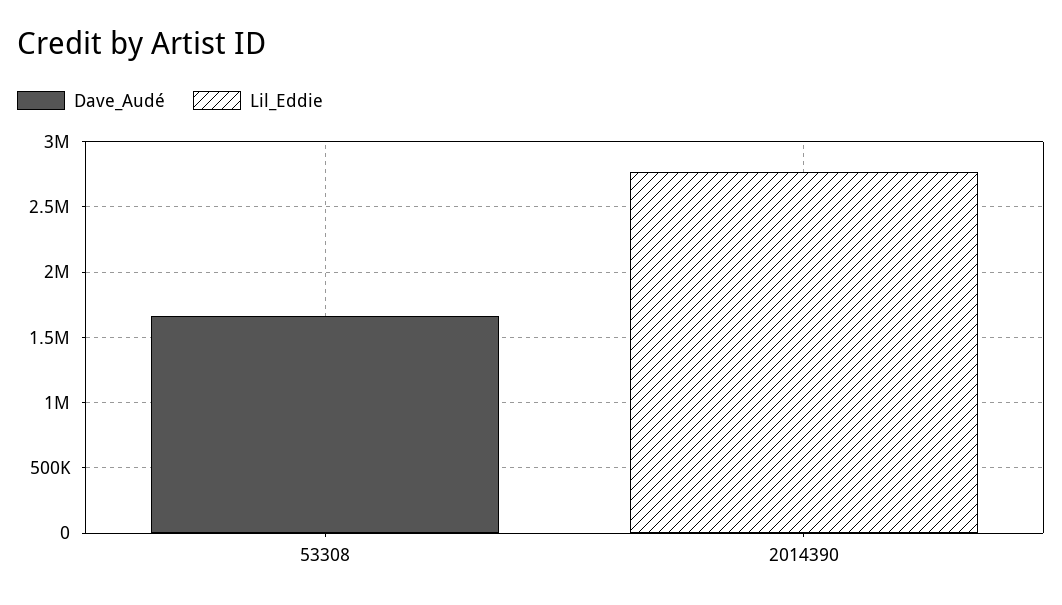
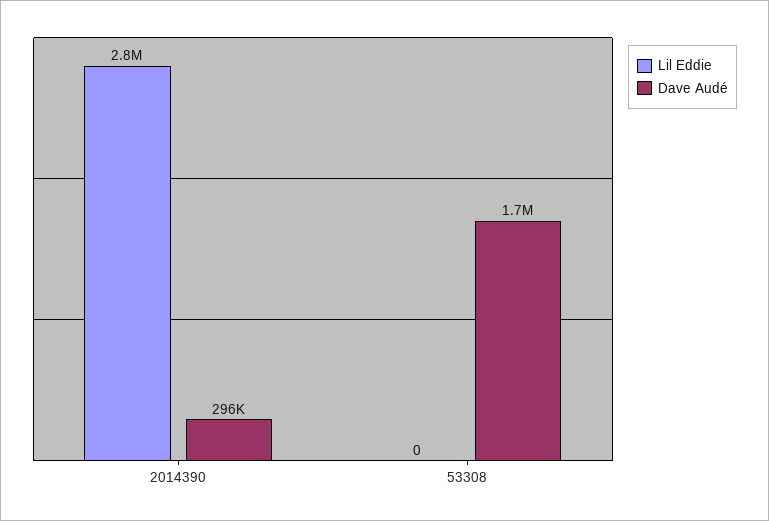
Dave_Audé, 2014390: 0 -> 296000

